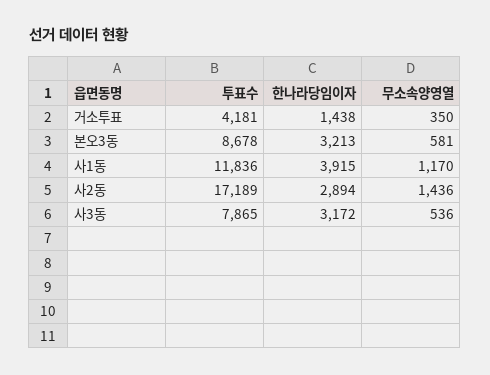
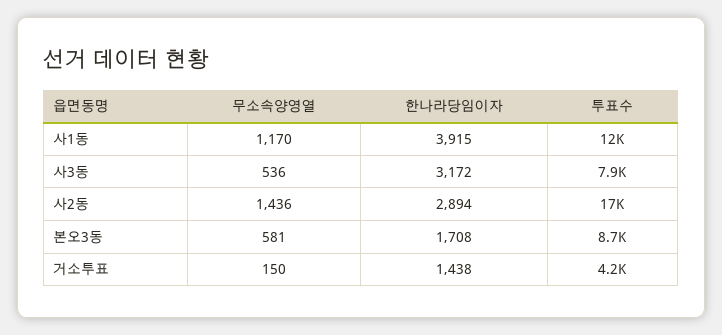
무소속양영열, 거소투표: 350 -> 150
한나라당임이자, 본오3동: 3213 -> 1708

